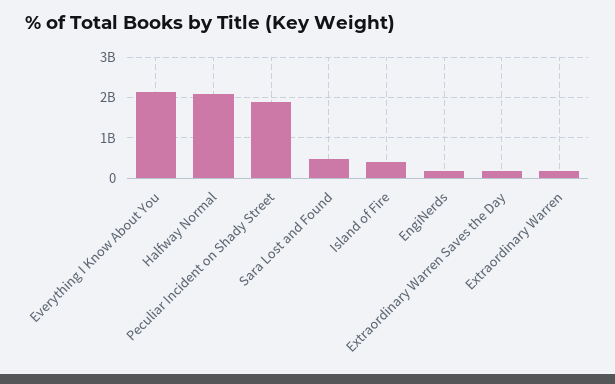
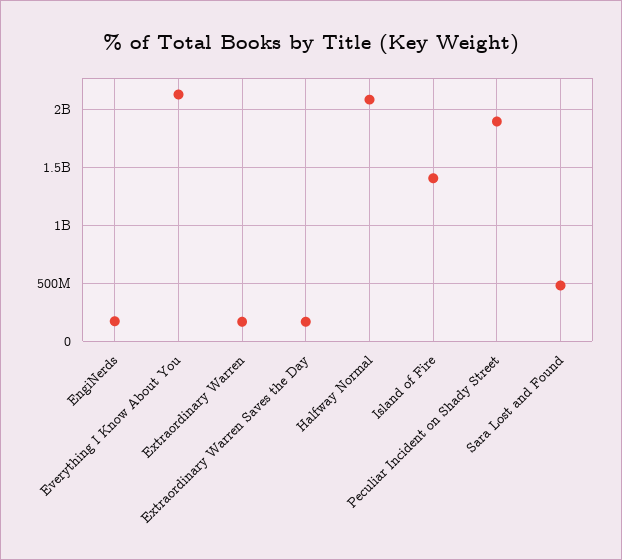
Island of Fire: 400000000 -> 1400000000

